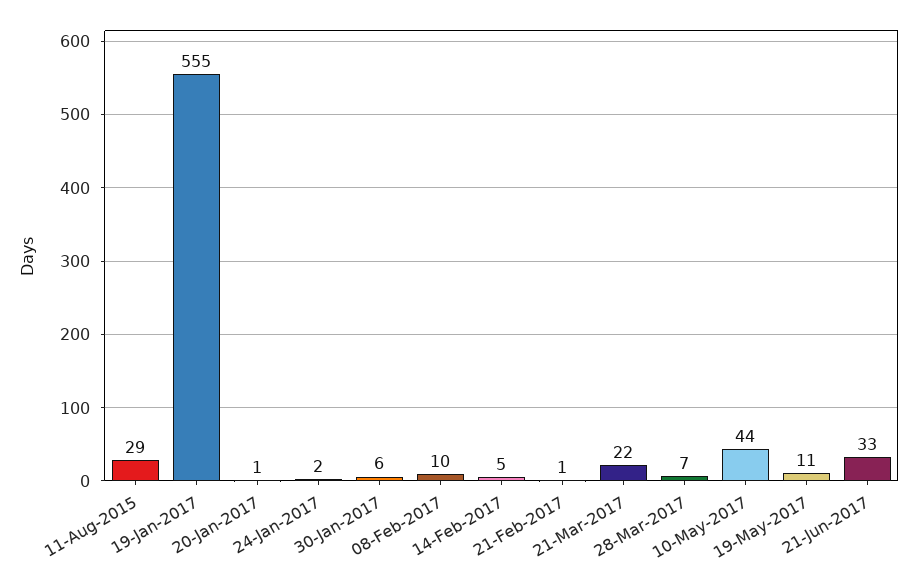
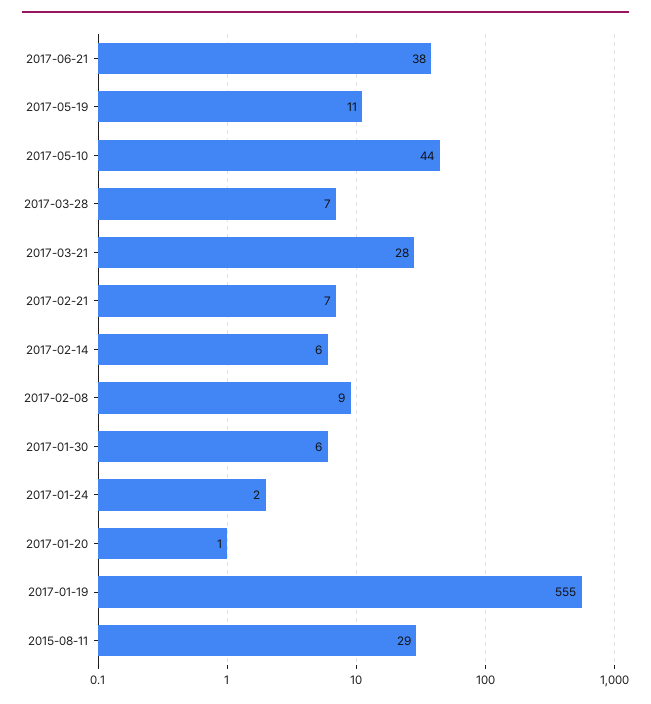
08-Feb-2017: 10 -> 9
14-Feb-2017: 5 -> 6
21-Feb-2017: 1 -> 7
21-Mar-2017: 22 -> 28
21-Jun-2017: 33 -> 38

